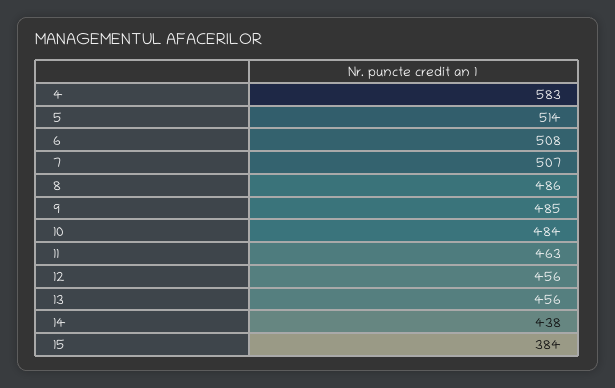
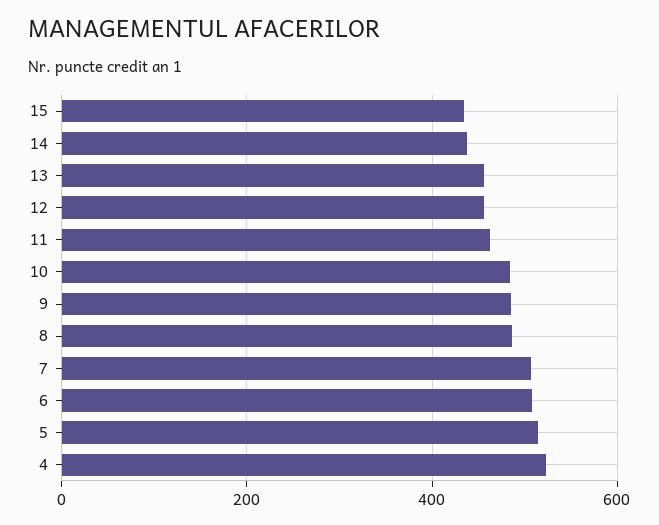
4: 583 -> 520
15: 384 -> 440

